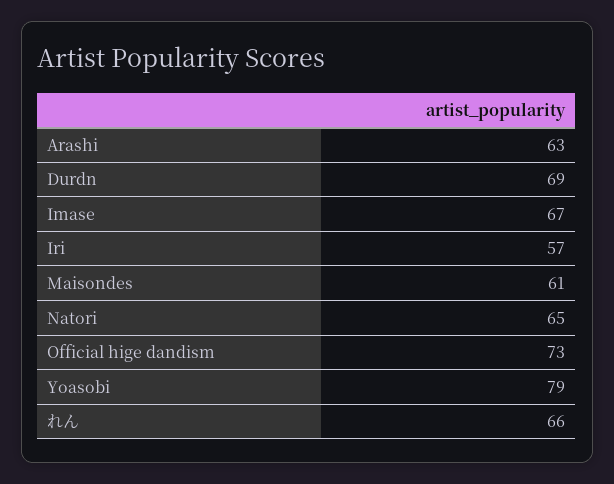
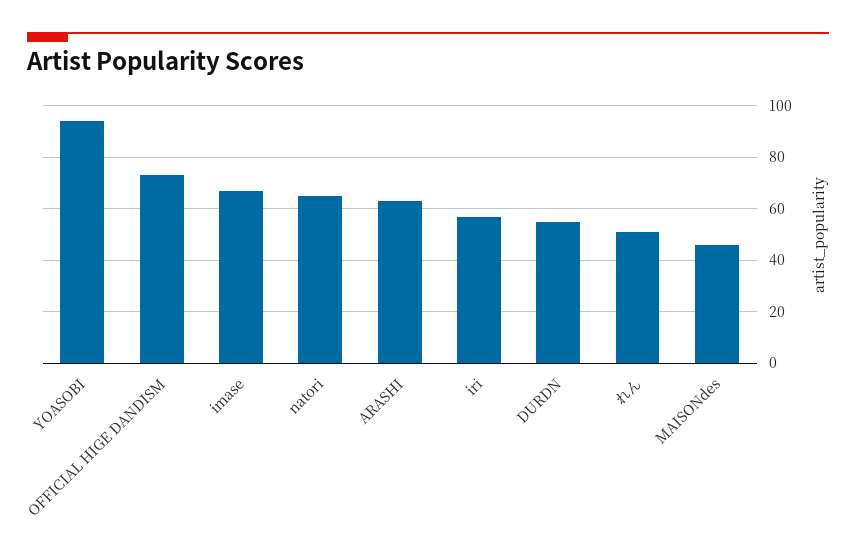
Durdn: 69 -> 55
Maisondes: 61 -> 45
Yoasobi: 79 -> 95
れん: 66 -> 50

